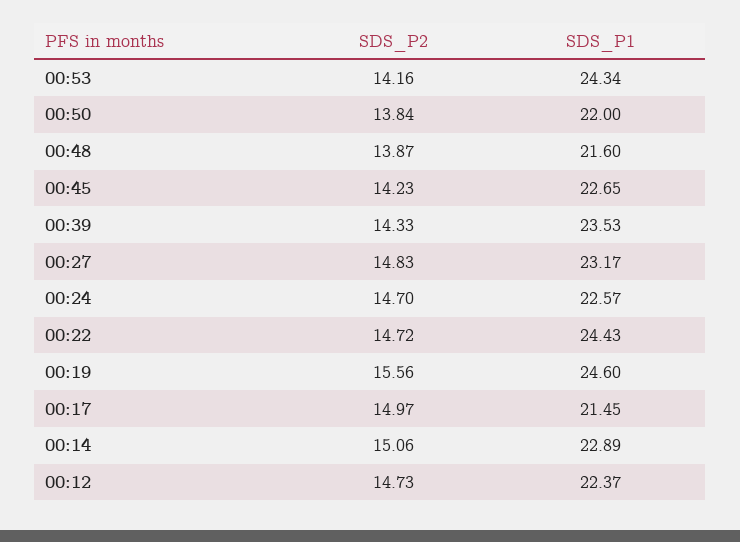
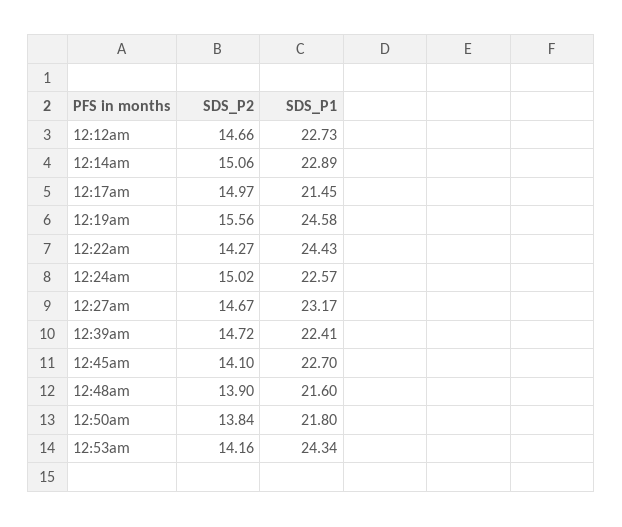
SDS_P1, 00:50: 22 -> 21.8
SDS_P2, 00:48: 13.87 -> 13.9
SDS_P2, 00:45: 14.23 -> 14.1
SDS_P1, 00:45: 22.65 -> 22.7
SDS_P2, 00:39: 14.33 -> 14.72
SDS_P1, 00:39: 23.53 -> 22.41
SDS_P2, 00:27: 14.83 -> 14.67
SDS_P2, 00:24: 14.7 -> 15.02
SDS_P2, 00:22: 14.72 -> 14.27
SDS_P1, 00:19: 24.6 -> 24.58
SDS_P2, 00:12: 14.73 -> 14.66
SDS_P1, 00:12: 22.37 -> 22.73

